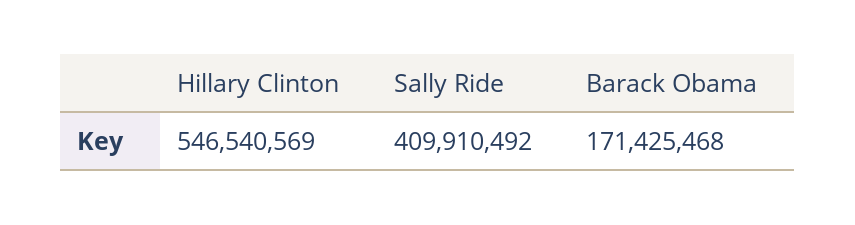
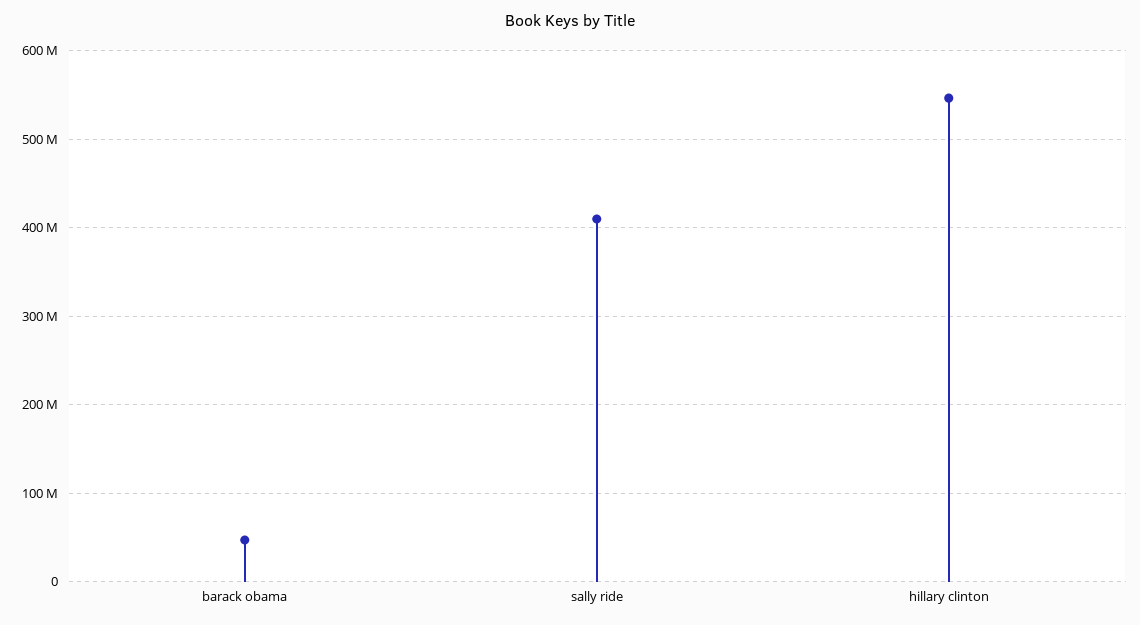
Barack Obama: 171425468 -> 50000000

